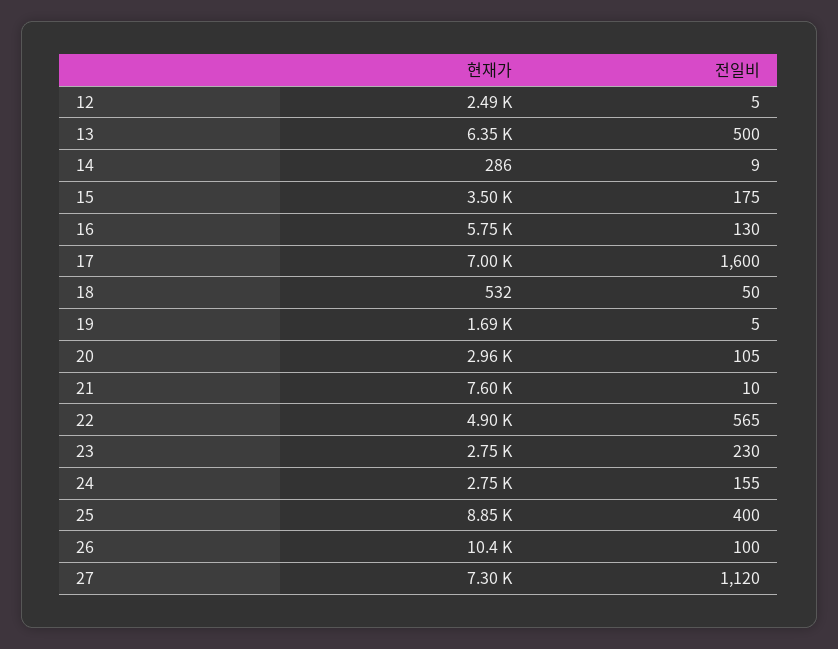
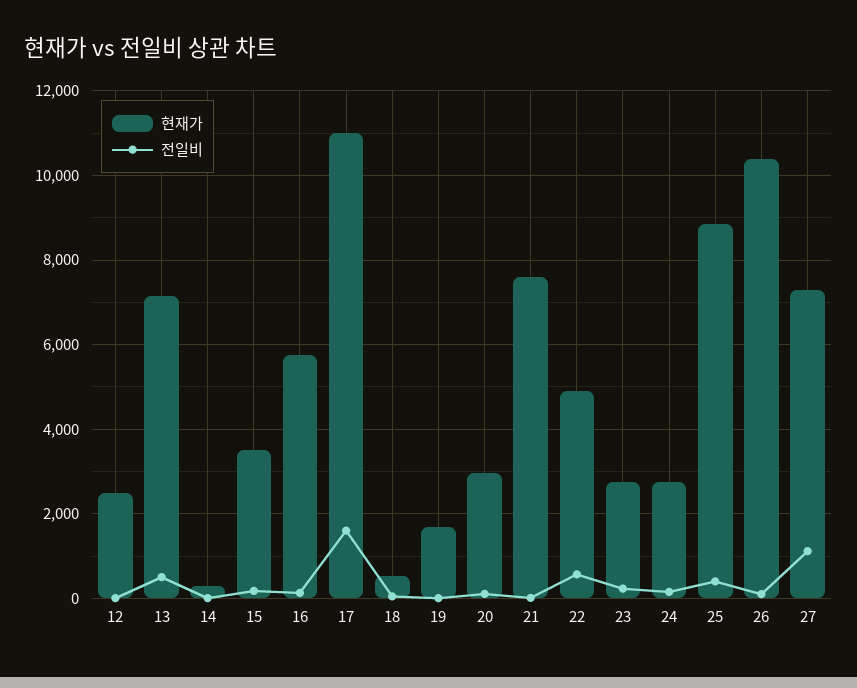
현재가, 13: 6350 -> 7200
현재가, 17: 7000 -> 11000

